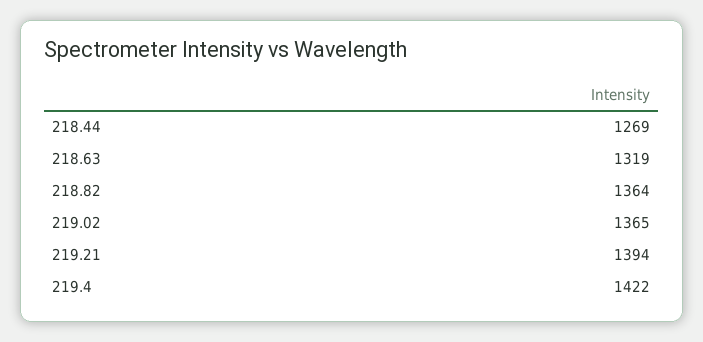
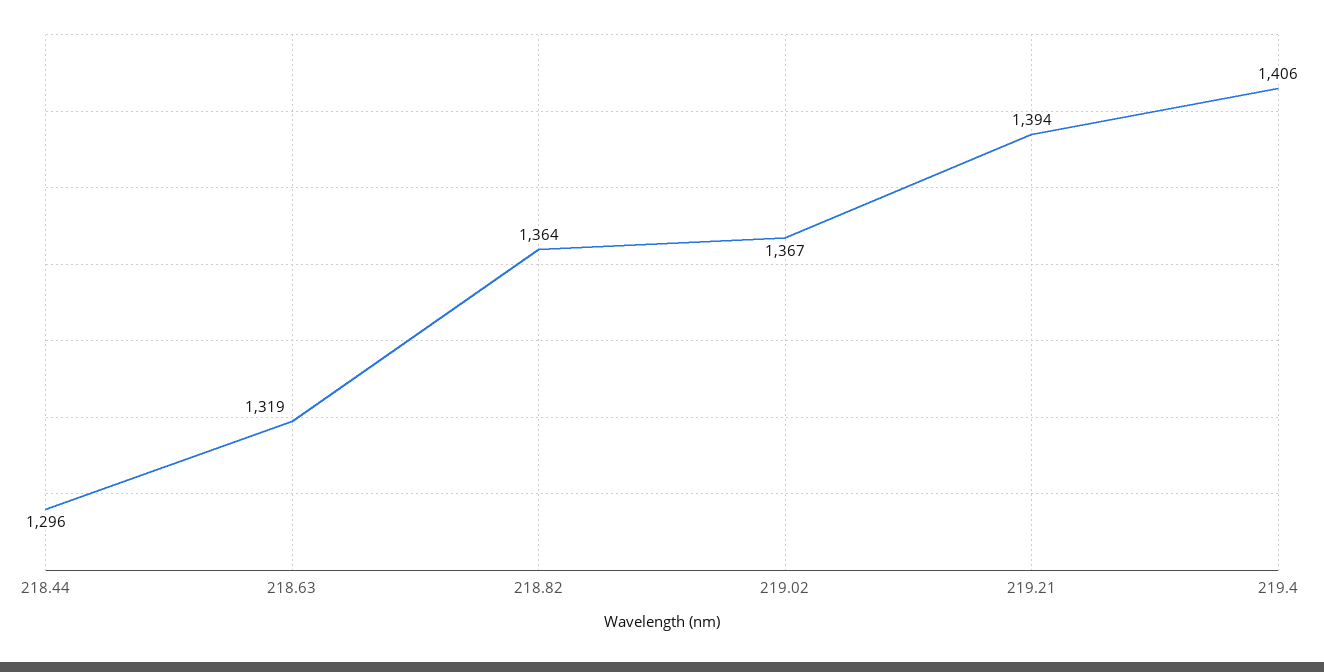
218.44: 1269 -> 1296
219.02: 1365 -> 1367
219.4: 1422 -> 1406

